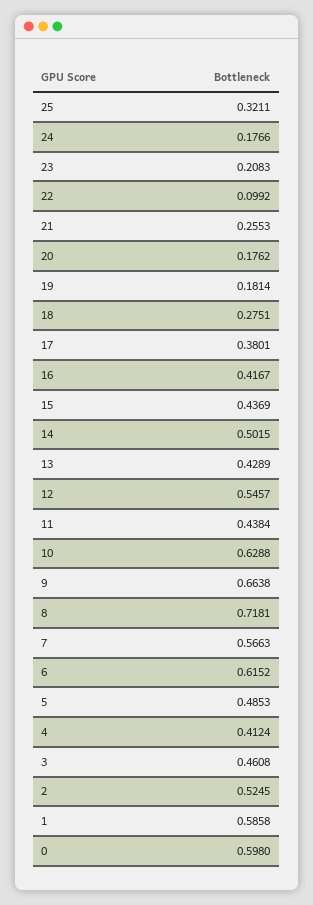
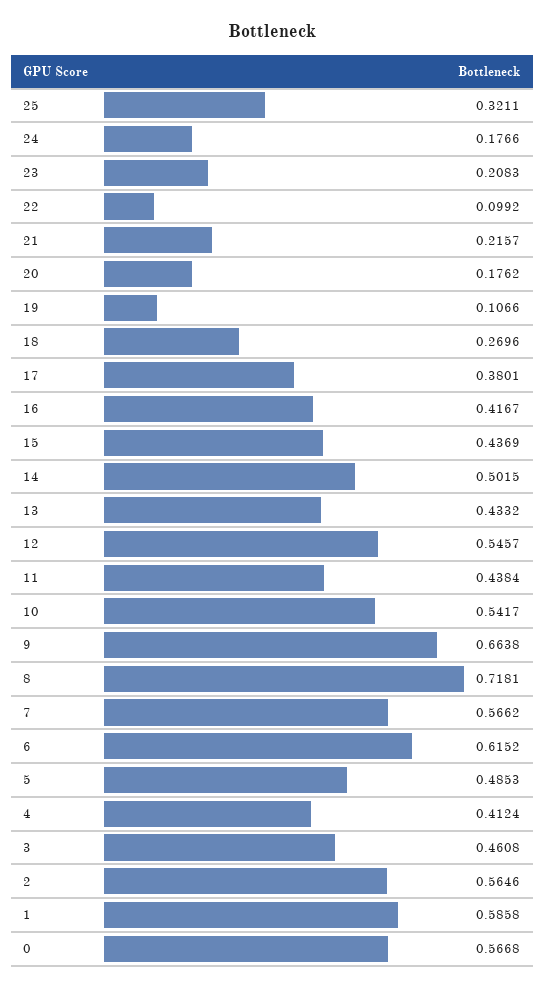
21: 0.2553 -> 0.2157
19: 0.1814 -> 0.1066
18: 0.2751 -> 0.2696
13: 0.4289 -> 0.4332
10: 0.6288 -> 0.5417
7: 0.5663 -> 0.5662
2: 0.5245 -> 0.5646
0: 0.598 -> 0.5668

